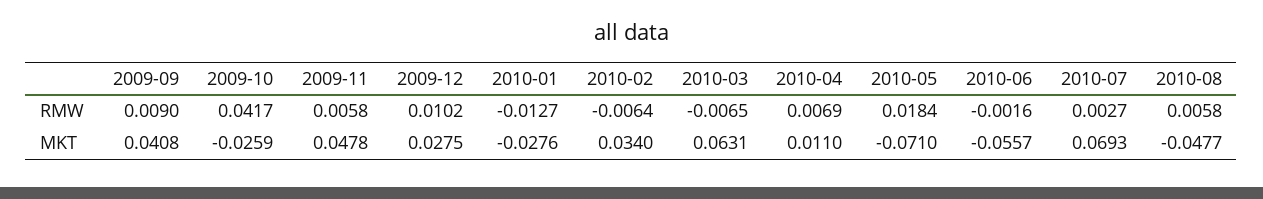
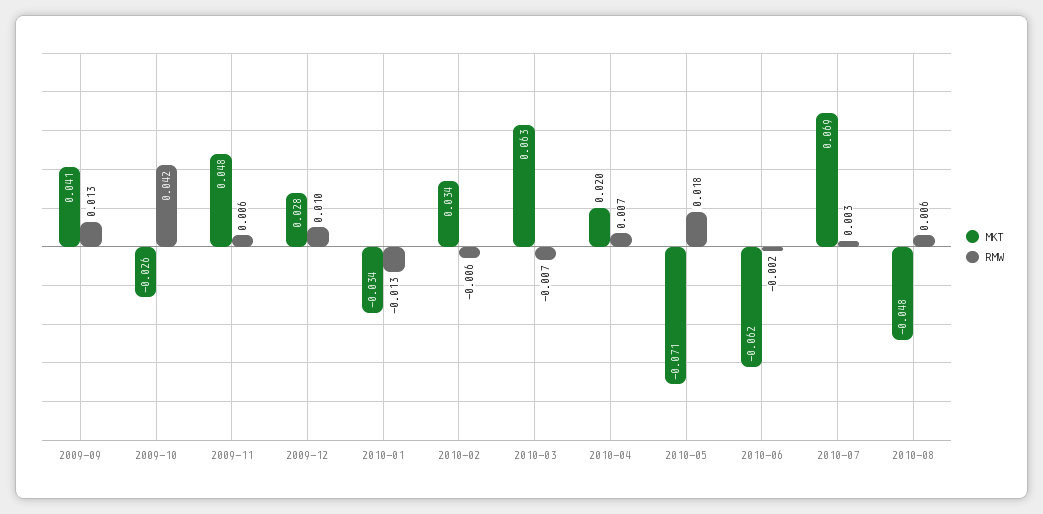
RMW, 2009-09: 0.009 -> 0.013
MKT, 2010-01: -0.0276 -> -0.034
MKT, 2010-04: 0.011 -> 0.02
MKT, 2010-06: -0.0557 -> -0.062

